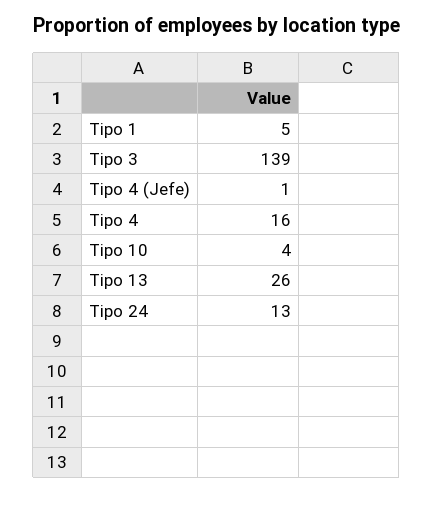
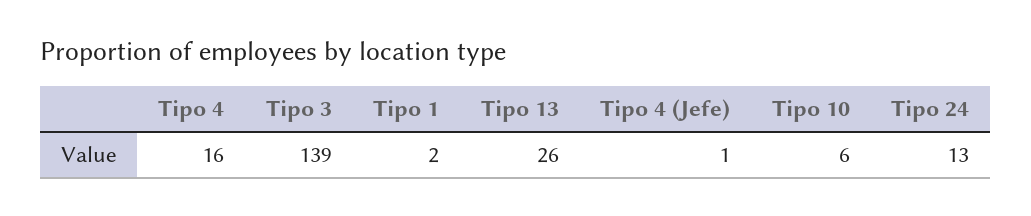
Tipo 1: 5 -> 2
Tipo 10: 4 -> 6

